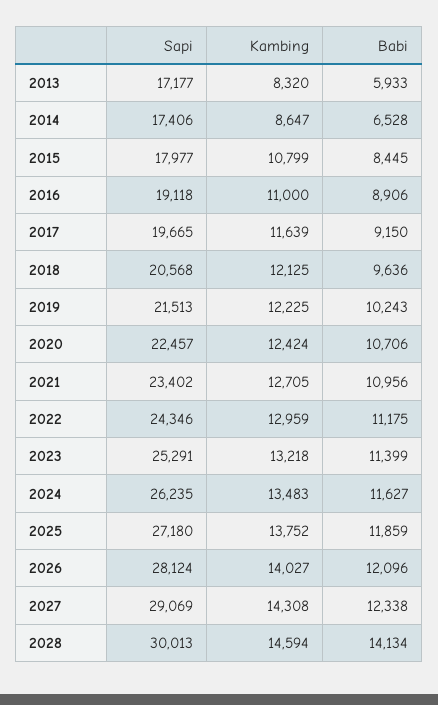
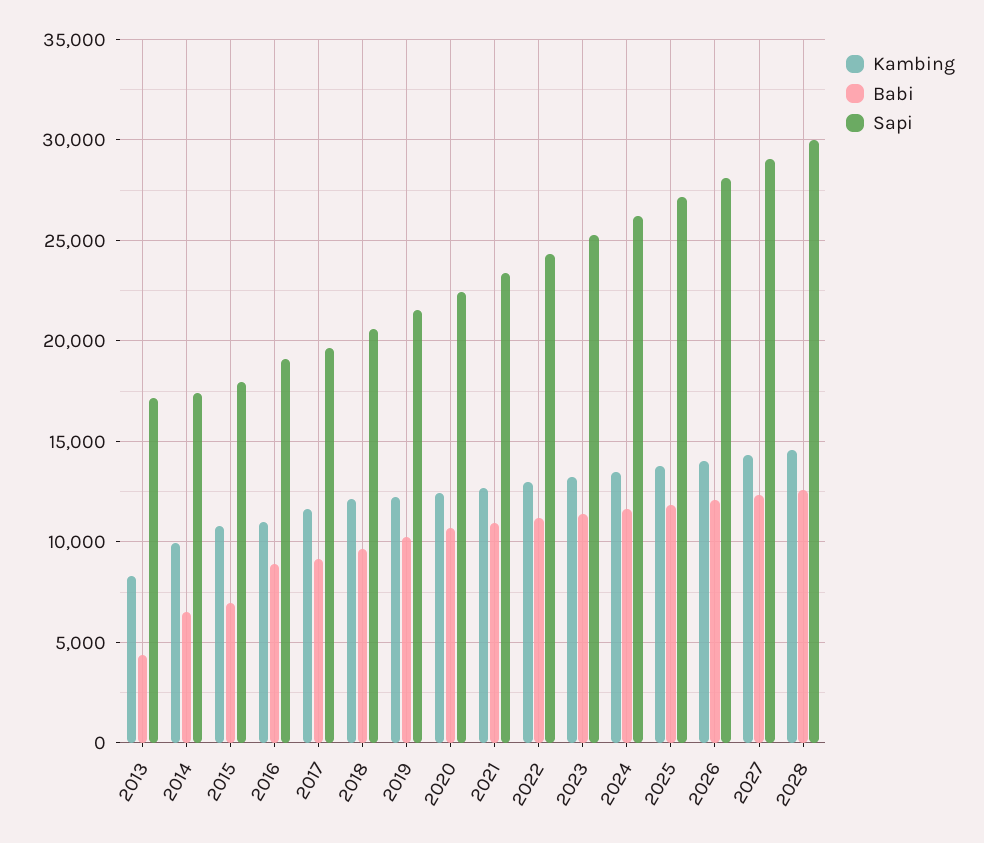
Babi, 2013: 5933 -> 4500
Kambing, 2014: 8647 -> 10000
Babi, 2015: 8445 -> 7000
Babi, 2028: 14134 -> 12500

